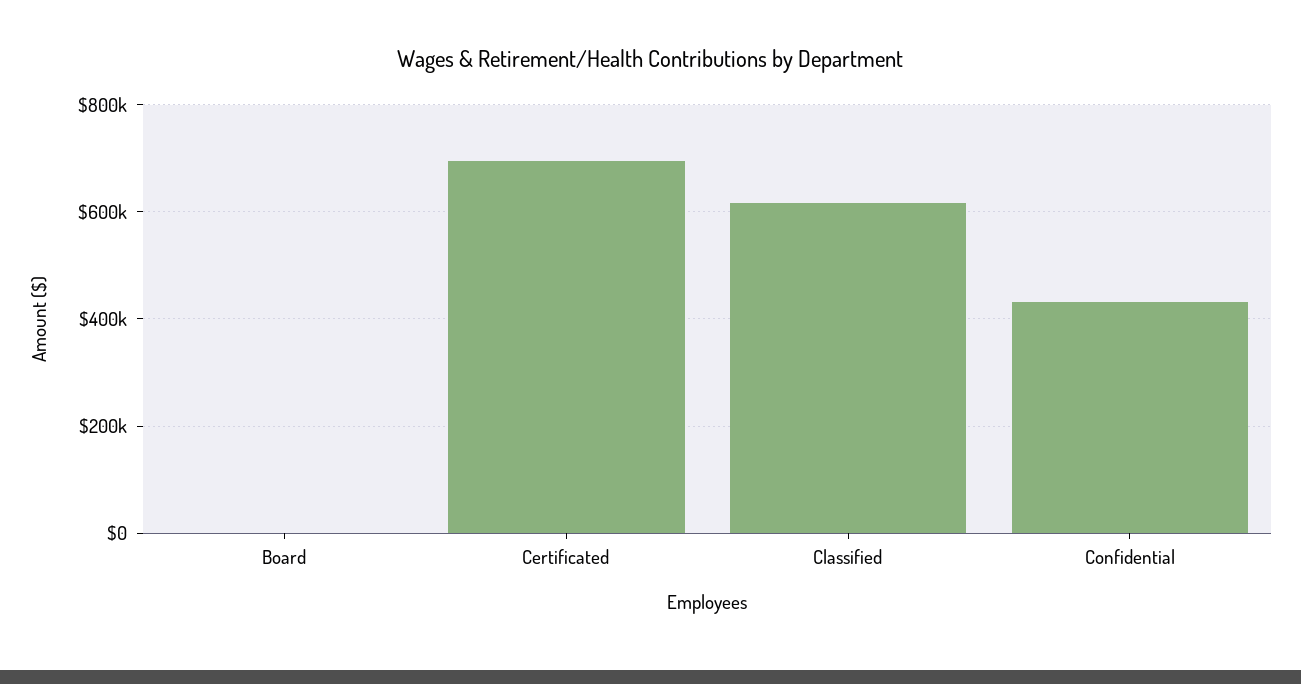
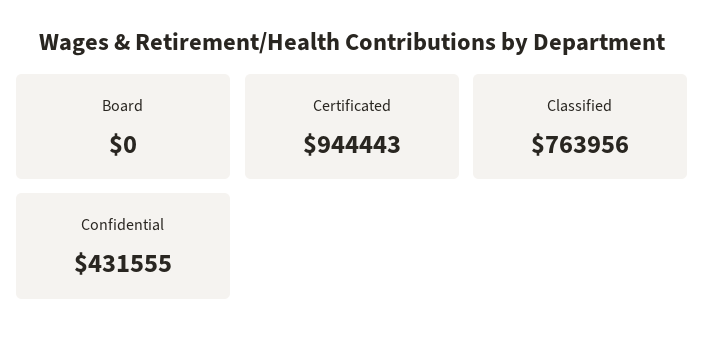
Certificated: 700000 -> 944443
Classified: 620000 -> 763956

